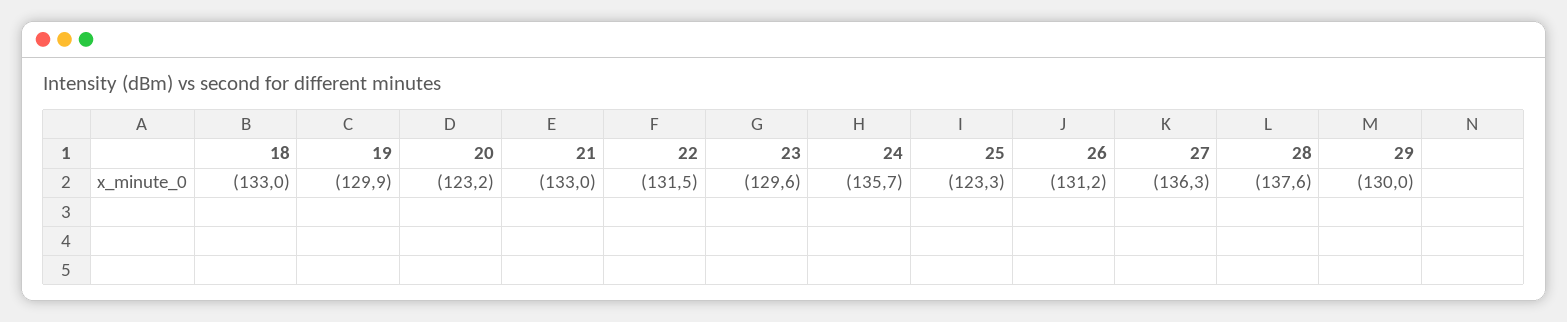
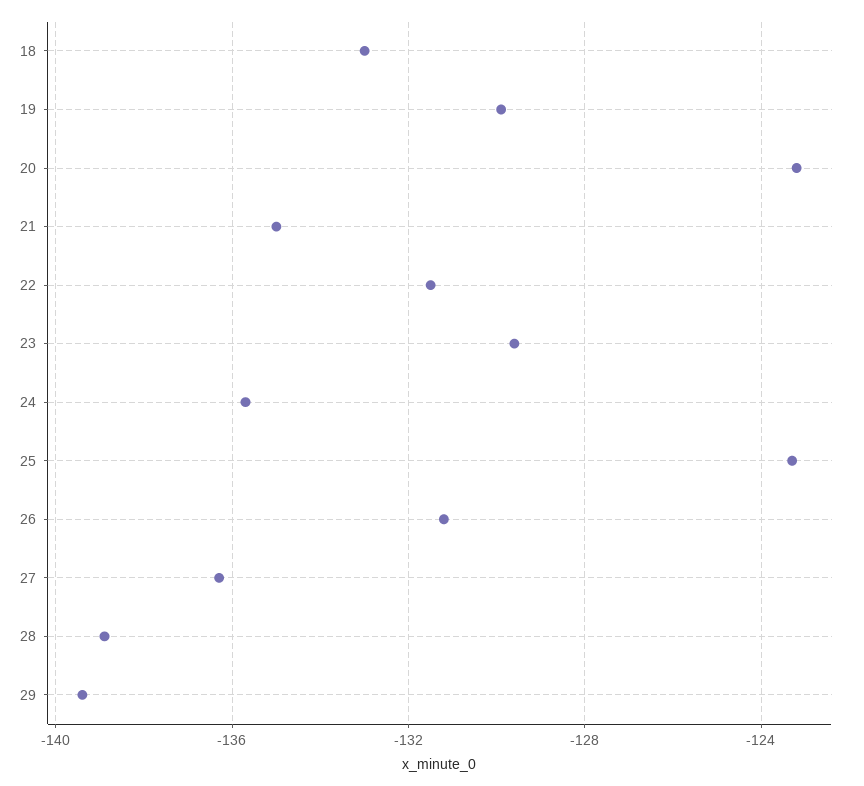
21: -133 -> -135
28: -137.6 -> -139
29: -130 -> -139.5

